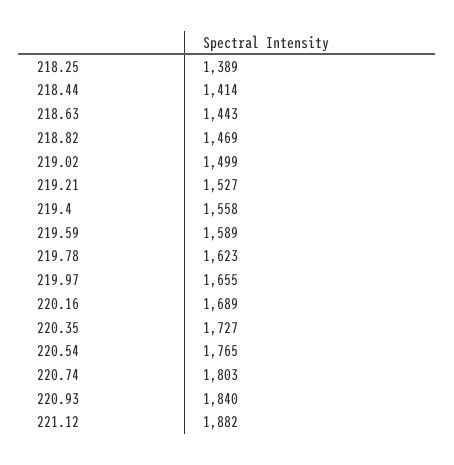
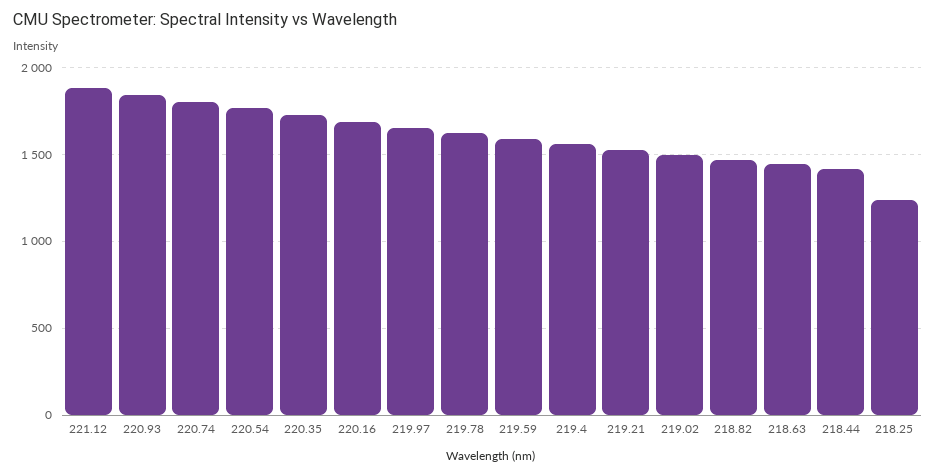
218.25: 1389 -> 1250

